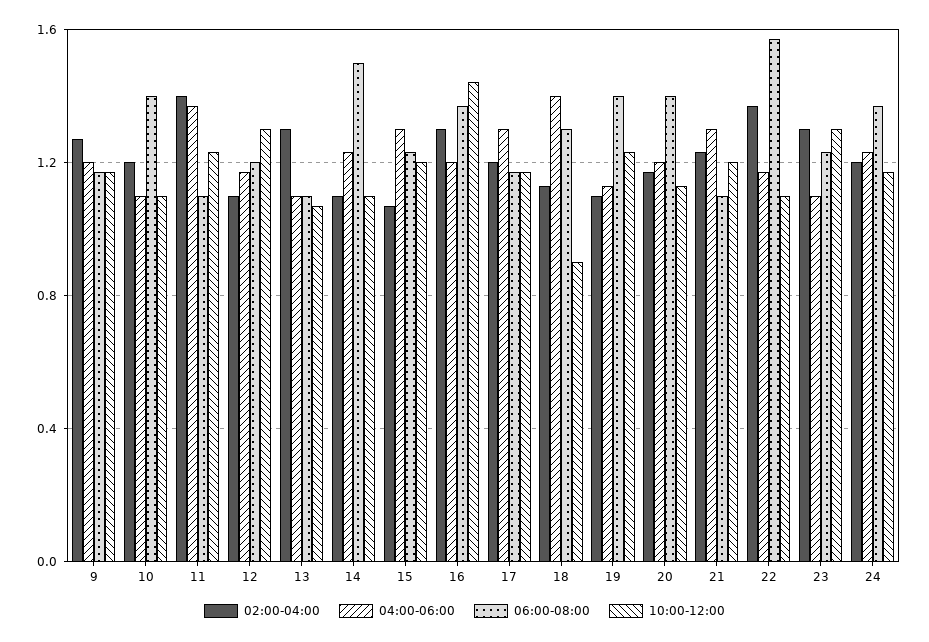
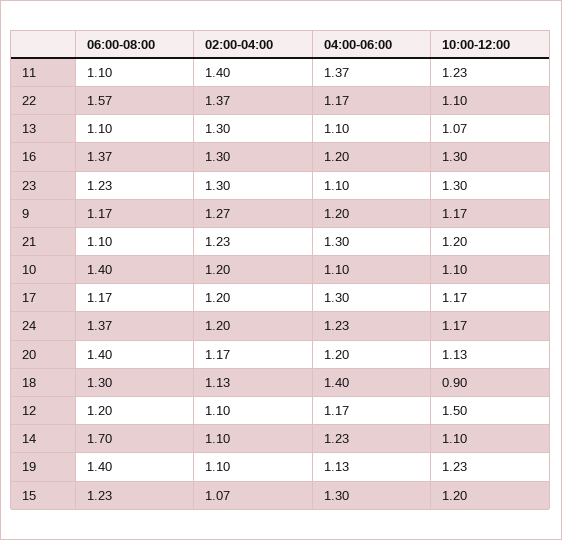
10:00-12:00, 12: 1.3 -> 1.5
06:00-08:00, 14: 1.5 -> 1.7
10:00-12:00, 16: 1.45 -> 1.3

